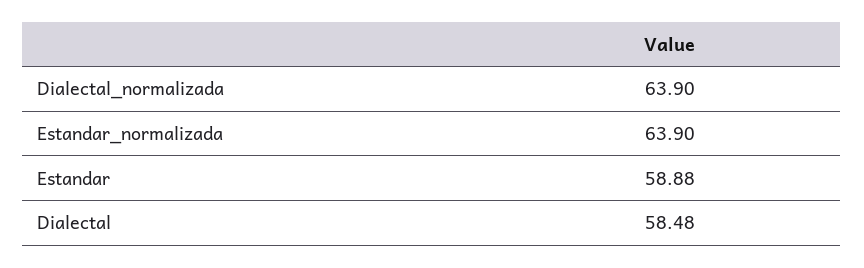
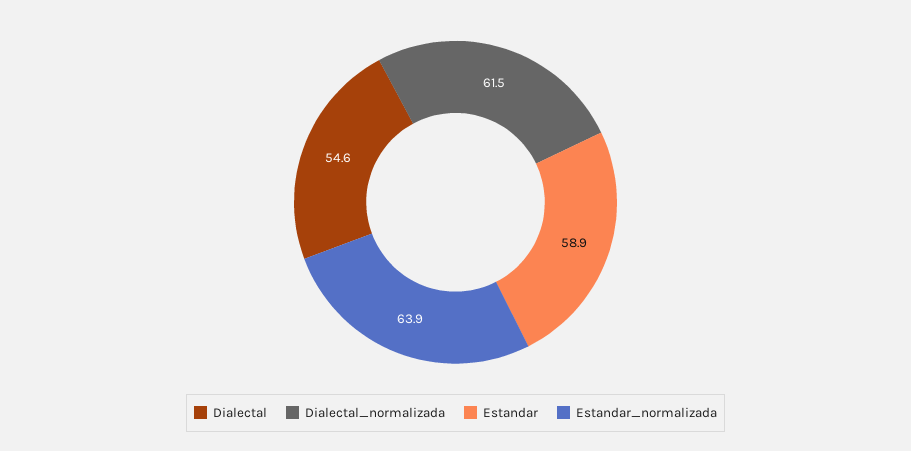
Dialectal_normalizada: 63.9 -> 61.5
Dialectal: 58.48 -> 54.6

